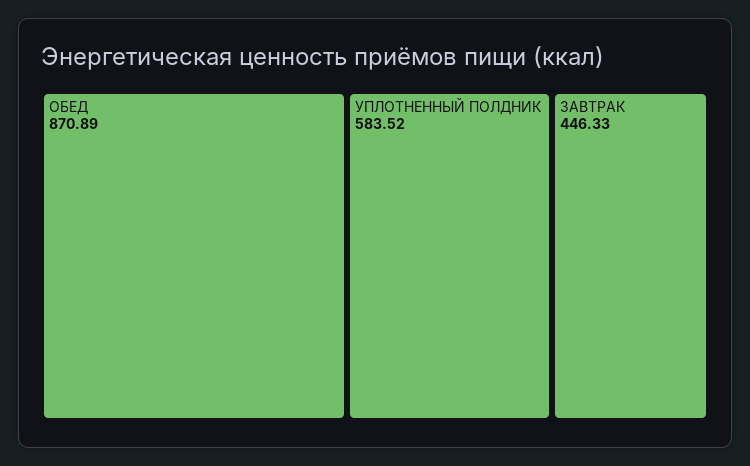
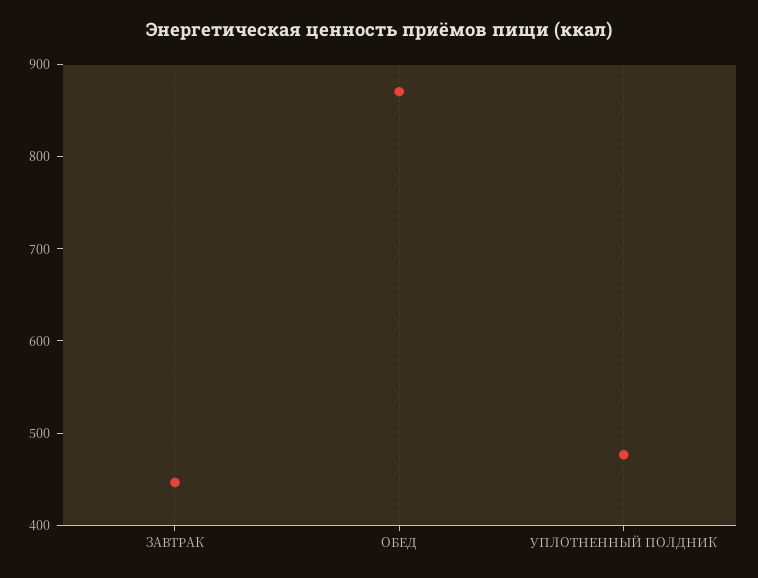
УПЛОТНЕННЫЙ ПОЛДНИК: 583.52 -> 480

